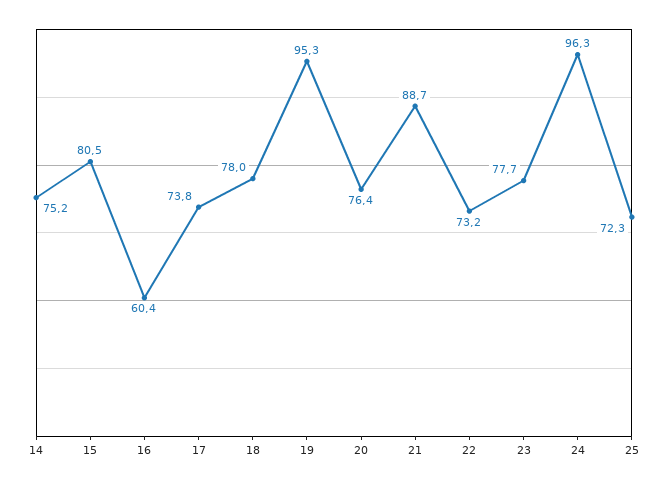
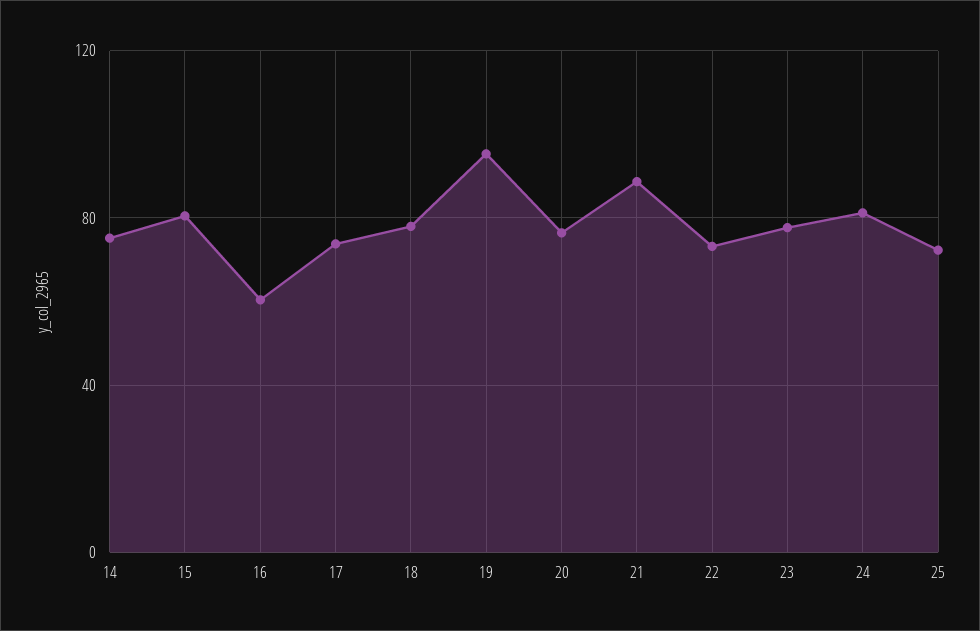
24: 96.3 -> 80

